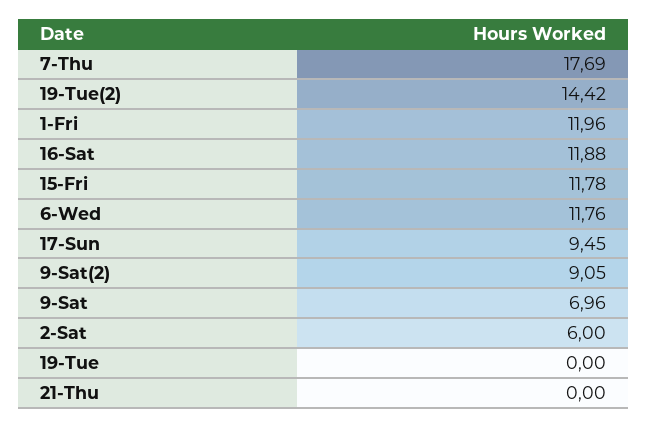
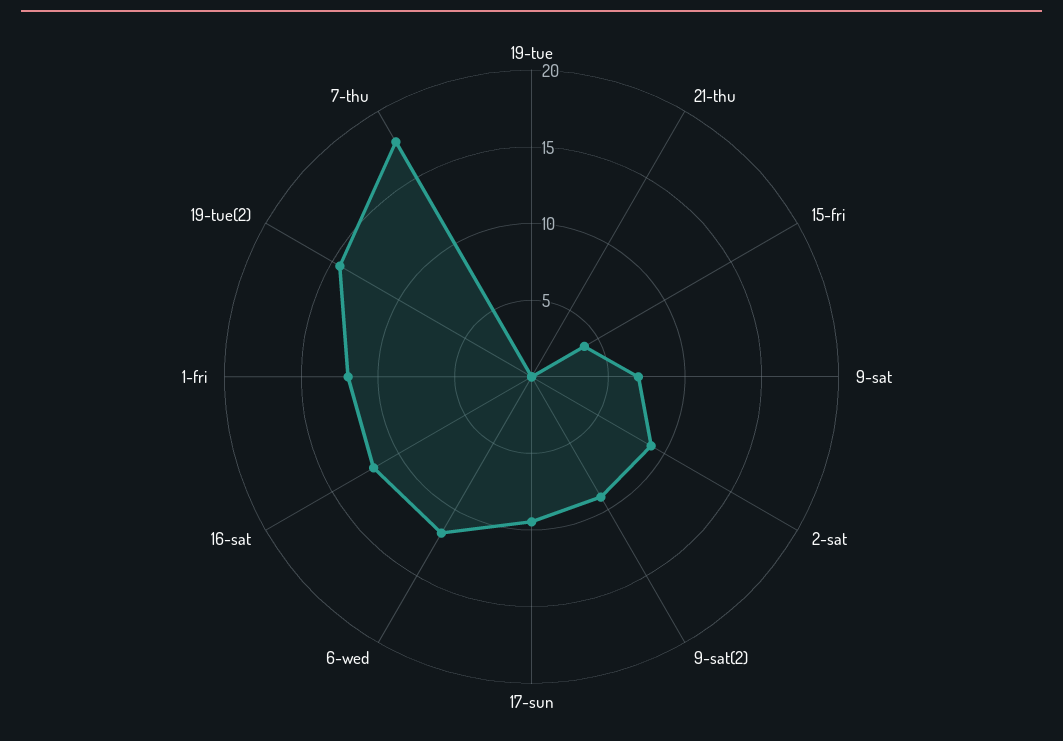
15-Fri: 11.78 -> 4
2-Sat: 6 -> 9

